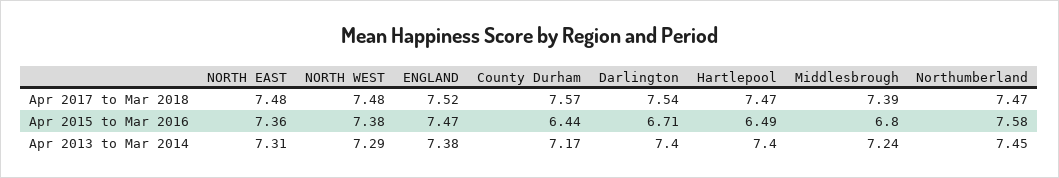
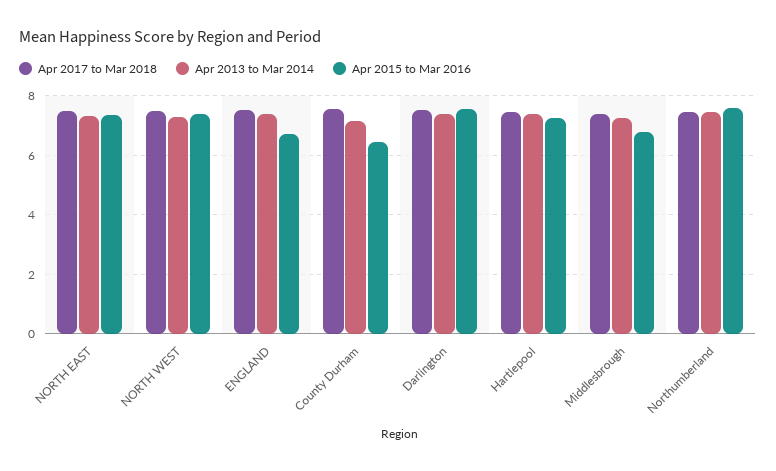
Apr 2015 to Mar 2016, ENGLAND: 7.47 -> 6.75
Apr 2015 to Mar 2016, Darlington: 6.71 -> 7.5
Apr 2015 to Mar 2016, Hartlepool: 6.49 -> 7.25

